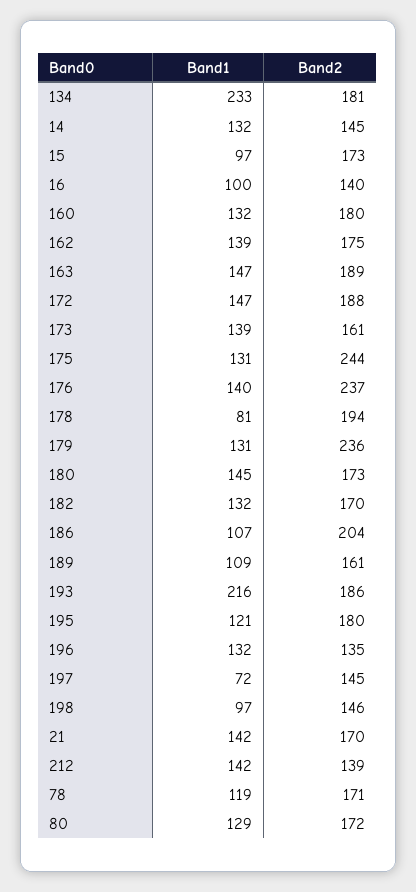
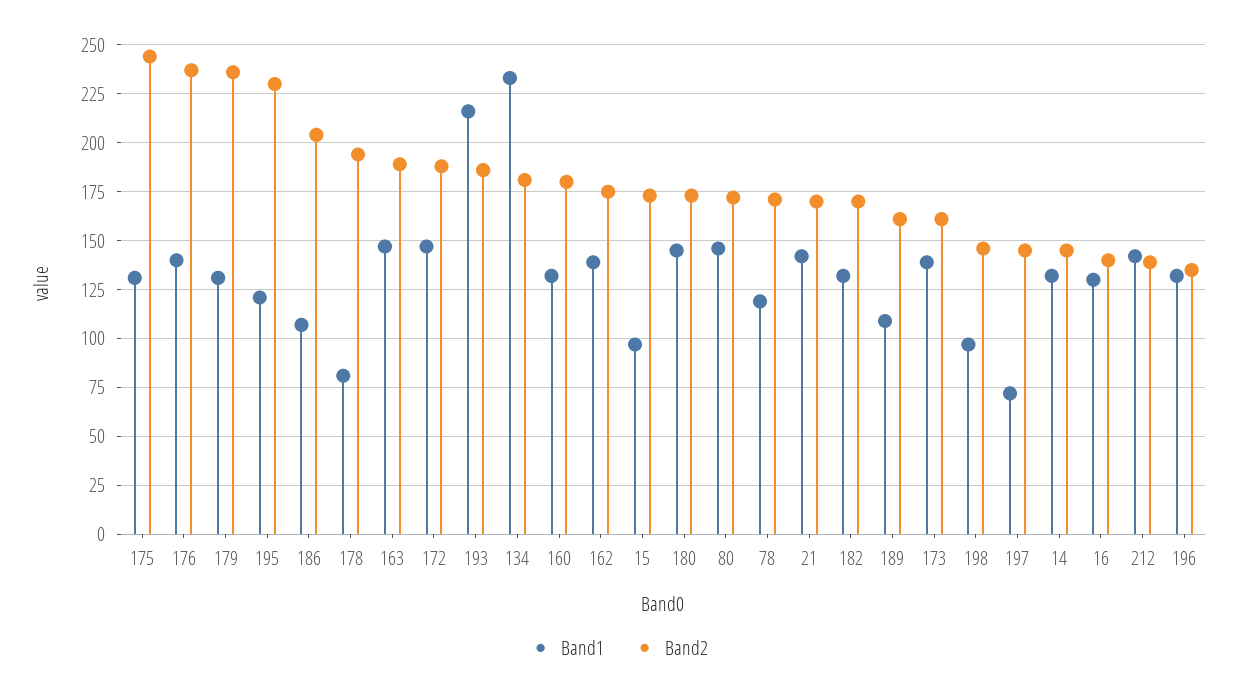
Band1, 16: 100 -> 130
Band2, 195: 180 -> 230
Band1, 80: 129 -> 145

